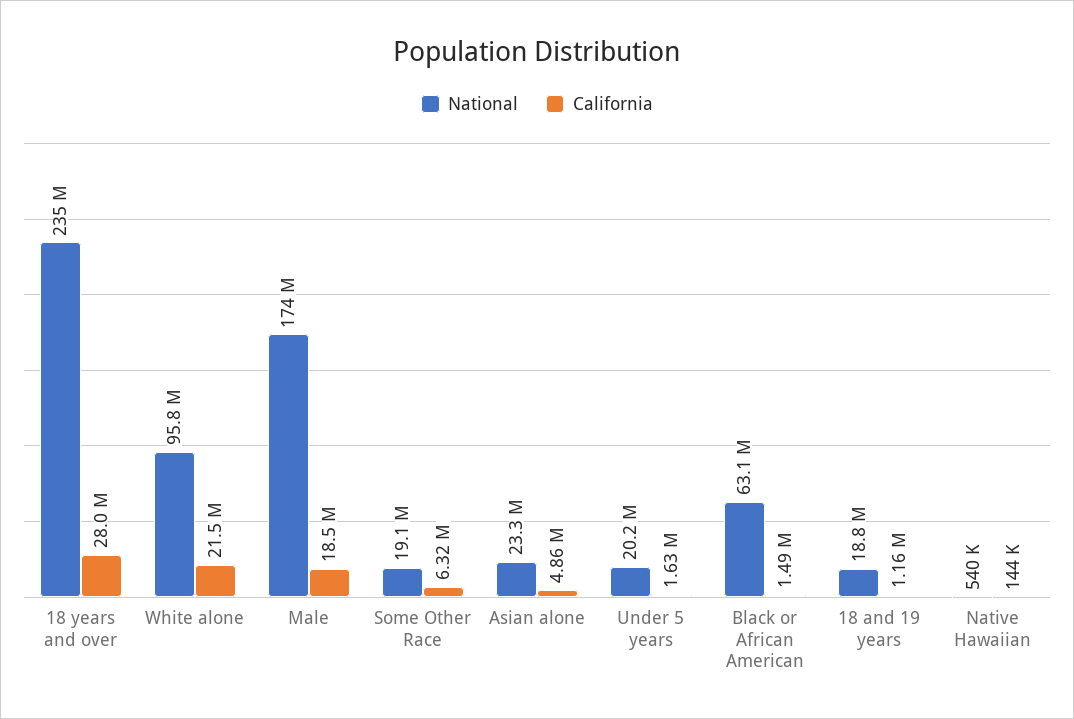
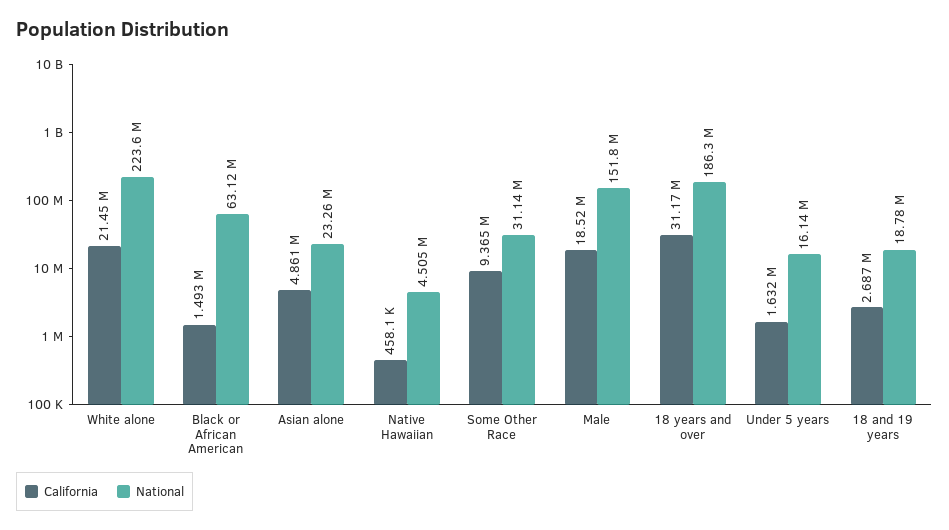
National, 18 years and over: 235000000 -> 186300000
California, 18 years and over: 28000000 -> 31170000
National, White alone: 95800000 -> 223600000
National, Male: 174000000 -> 151800000
National, Some Other Race: 19100000 -> 31140000
California, Some Other Race: 6320000 -> 9365000
National, Under 5 years: 20200000 -> 16140000
California, 18 and 19 years: 1160000 -> 2687000
National, Native Hawaiian: 540000 -> 4505000
California, Native Hawaiian: 144000 -> 458100

